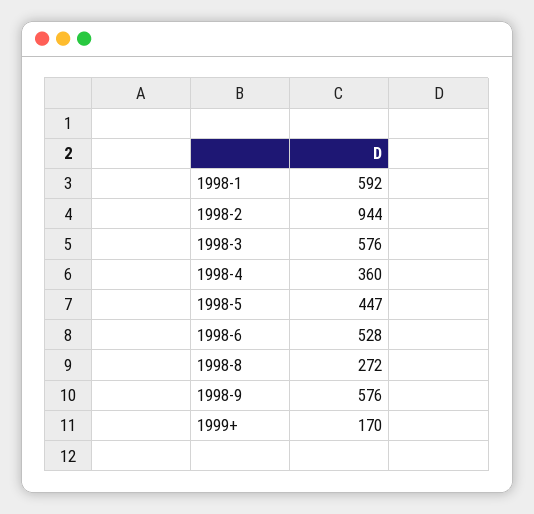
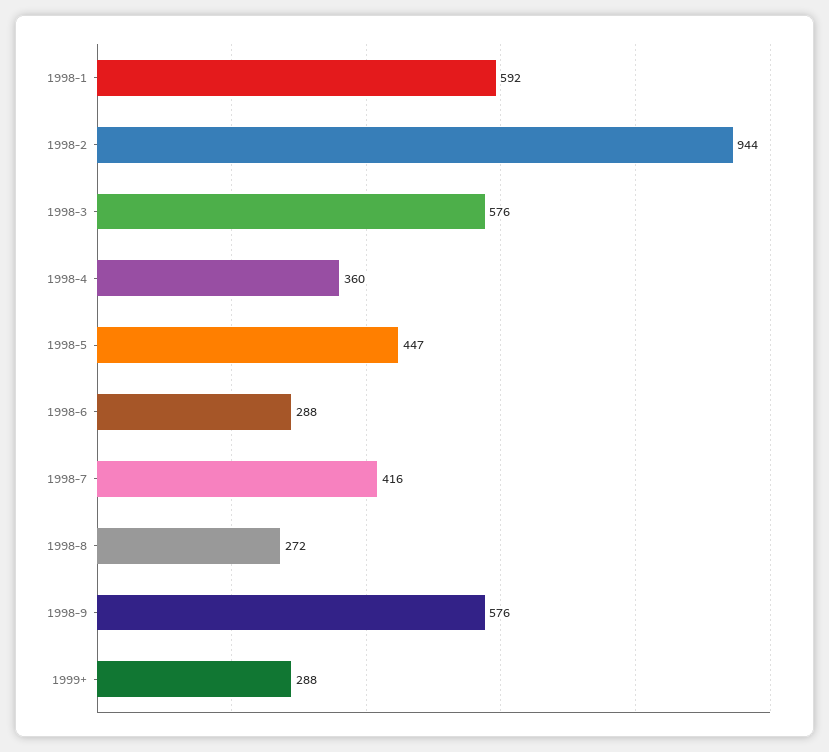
1998-6: 528 -> 288
1999+: 170 -> 288
1998-7: none -> 416

